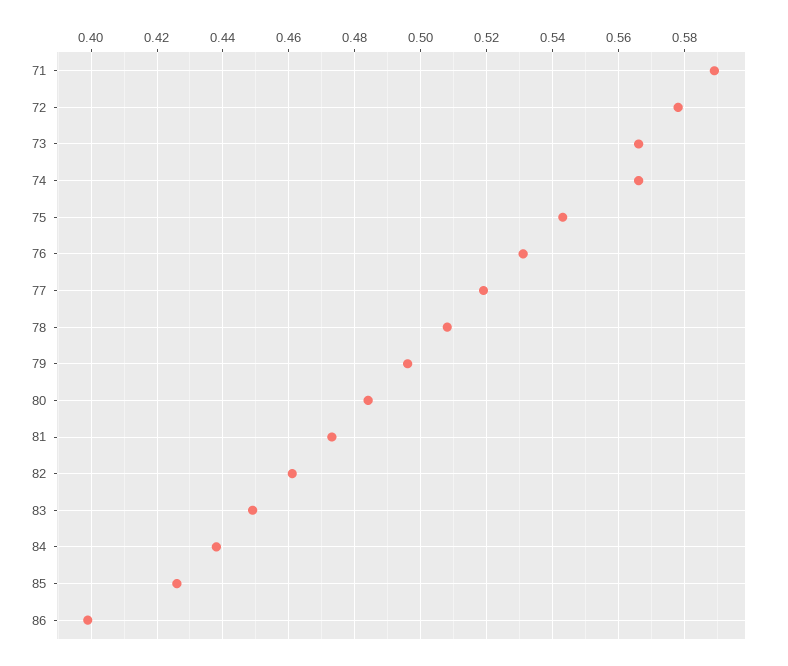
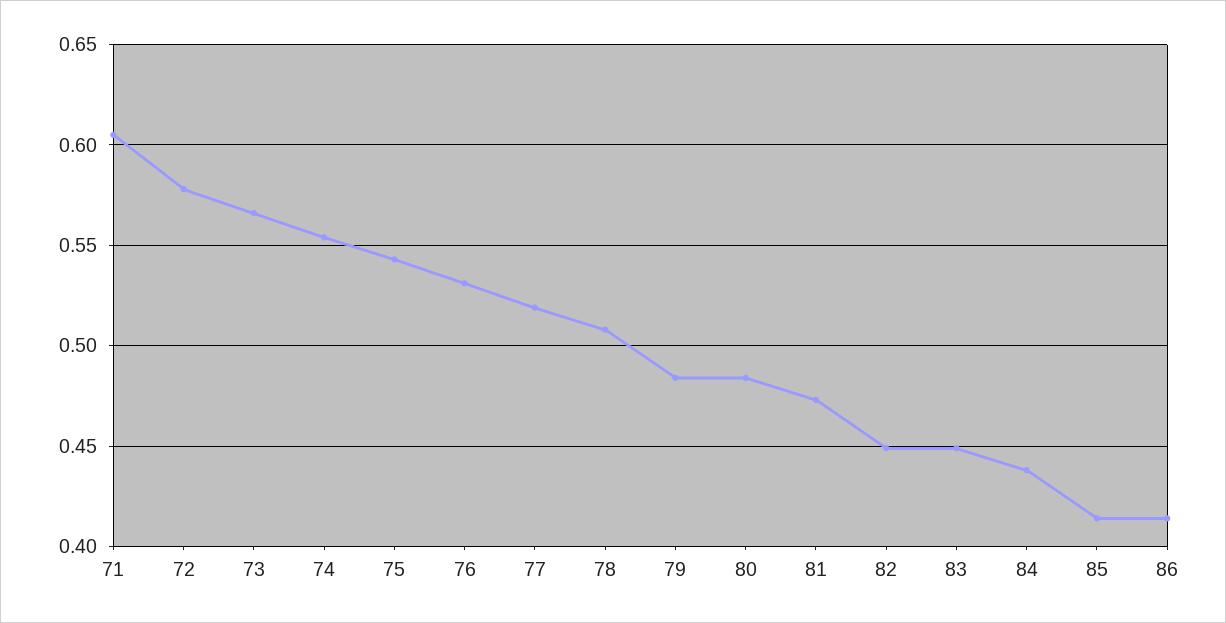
71: 0.59 -> 0.605
74: 0.565 -> 0.555
79: 0.495 -> 0.485
82: 0.46 -> 0.45
85: 0.425 -> 0.415
86: 0.4 -> 0.415

